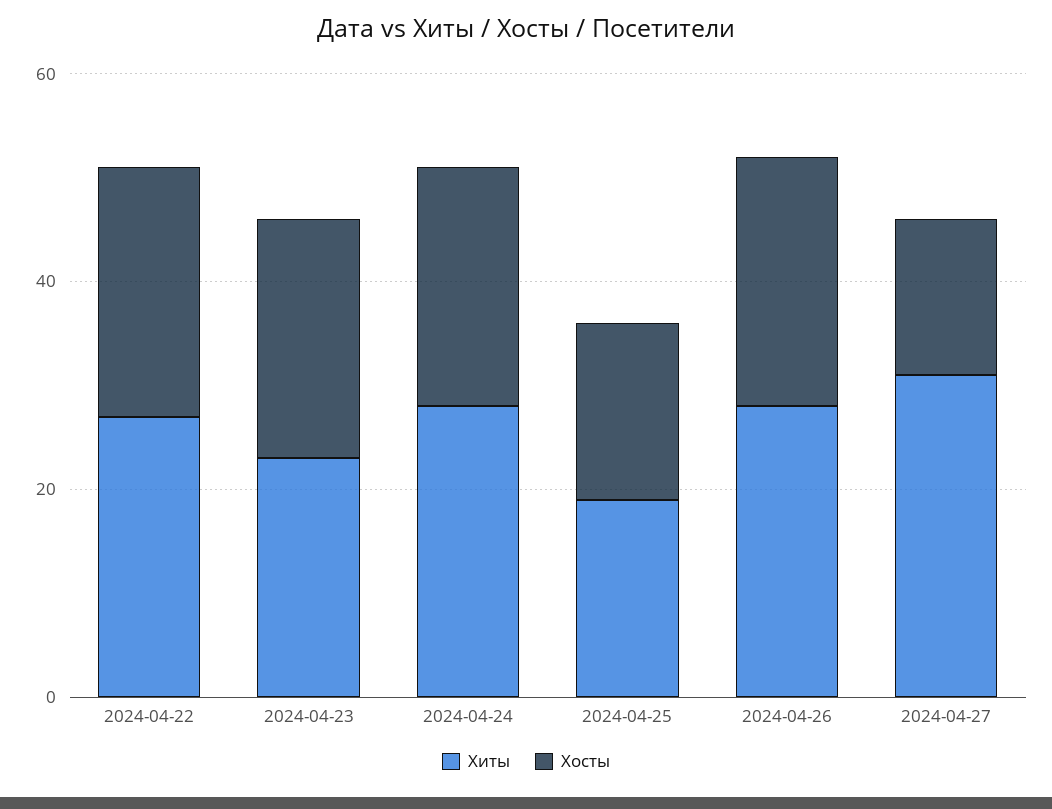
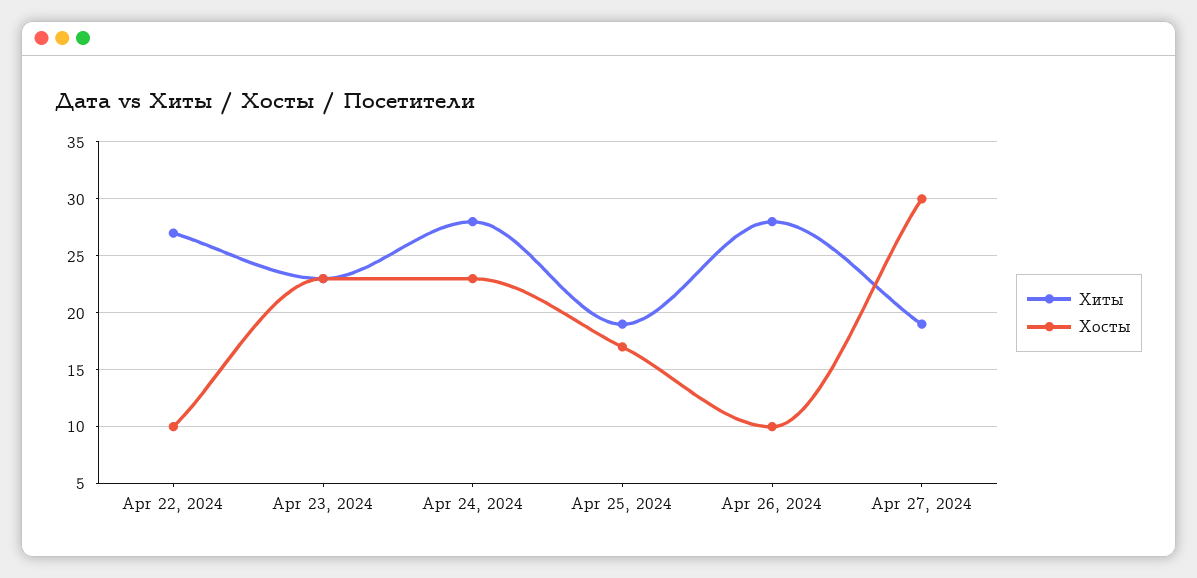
Хосты, 2024-04-22: 25 -> 10
Хосты, 2024-04-26: 25 -> 10
Хиты, 2024-04-27: 30 -> 19
Хосты, 2024-04-27: 15 -> 30

